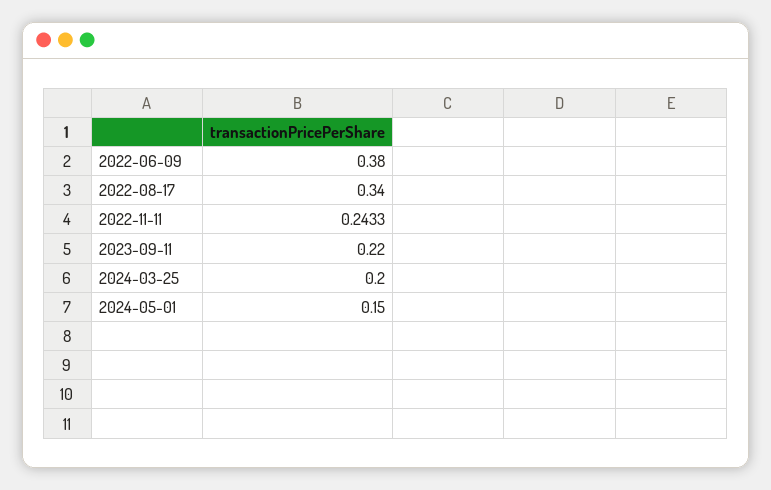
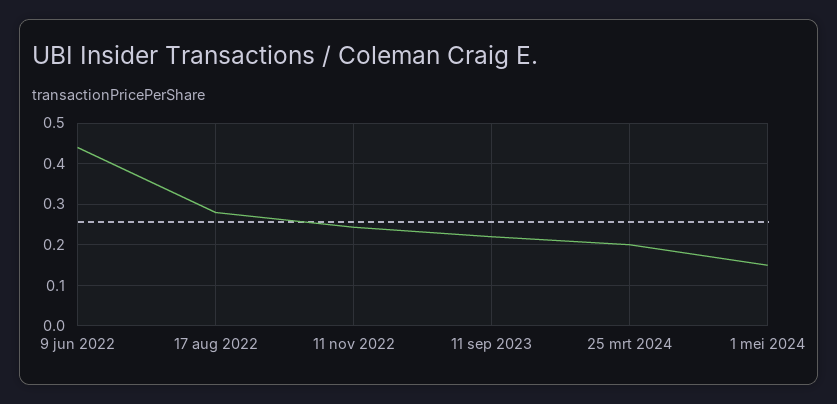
2022-06-09: 0.38 -> 0.44
2022-08-17: 0.34 -> 0.28

